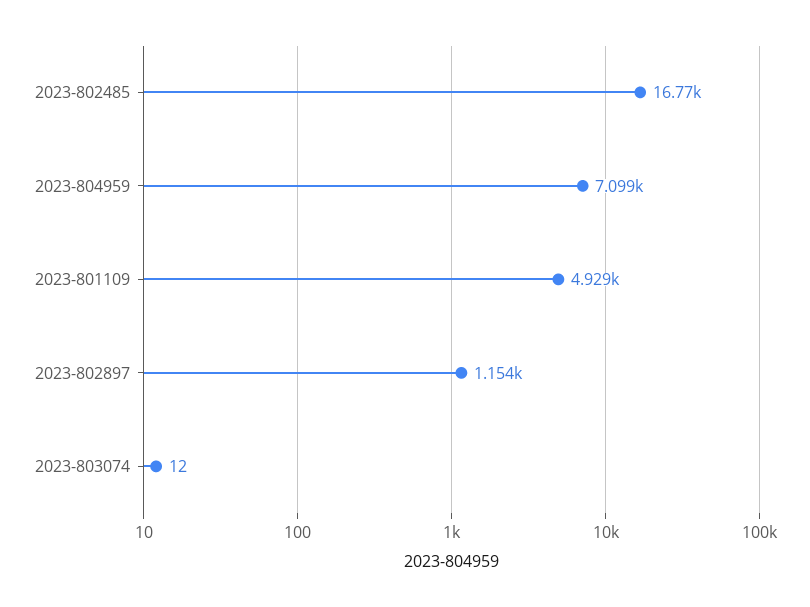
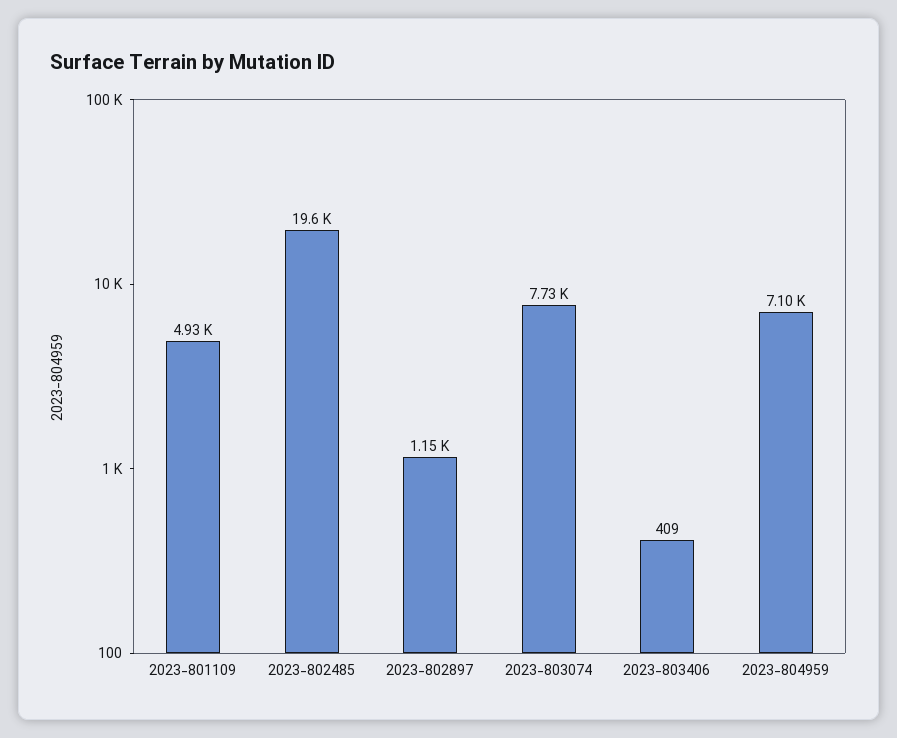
2023-802485: 16770 -> 19600
2023-803074: 12 -> 7730
2023-803406: none -> 409

